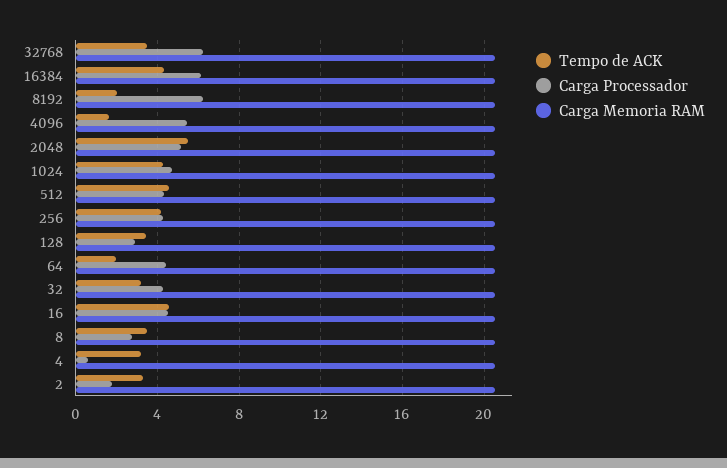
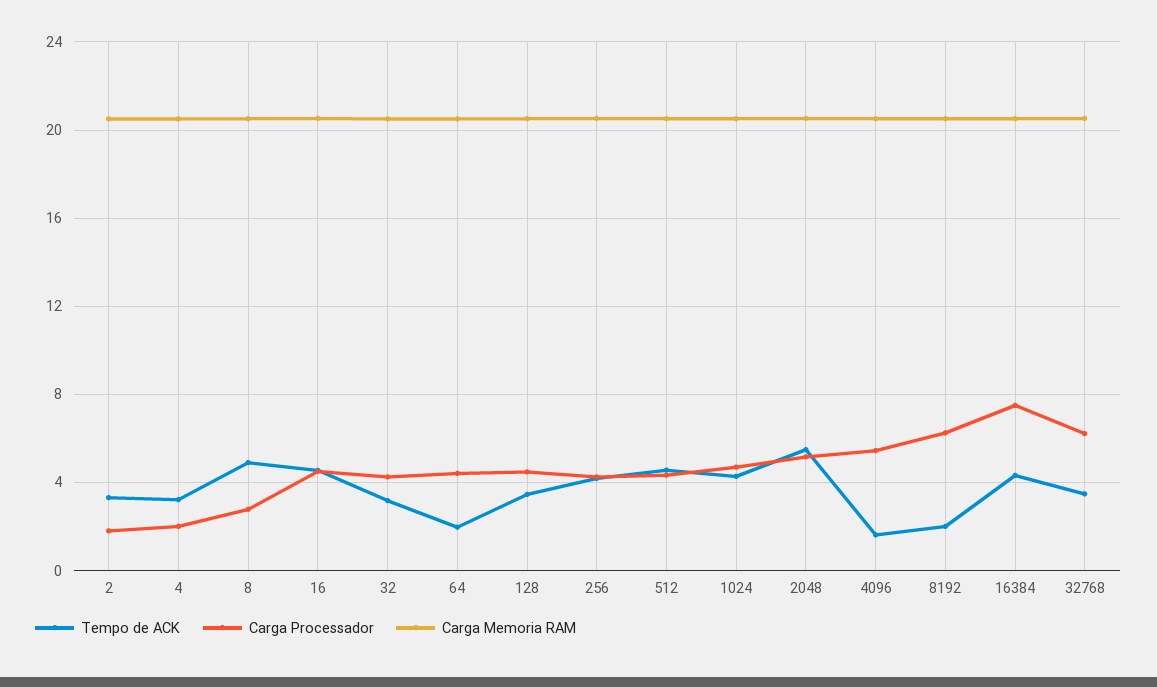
Carga Processador, 16384: 6 -> 7.5
Carga Processador, 128: 3 -> 4.5
Tempo de ACK, 8: 3.5 -> 5
Carga Processador, 4: 0.5 -> 2

